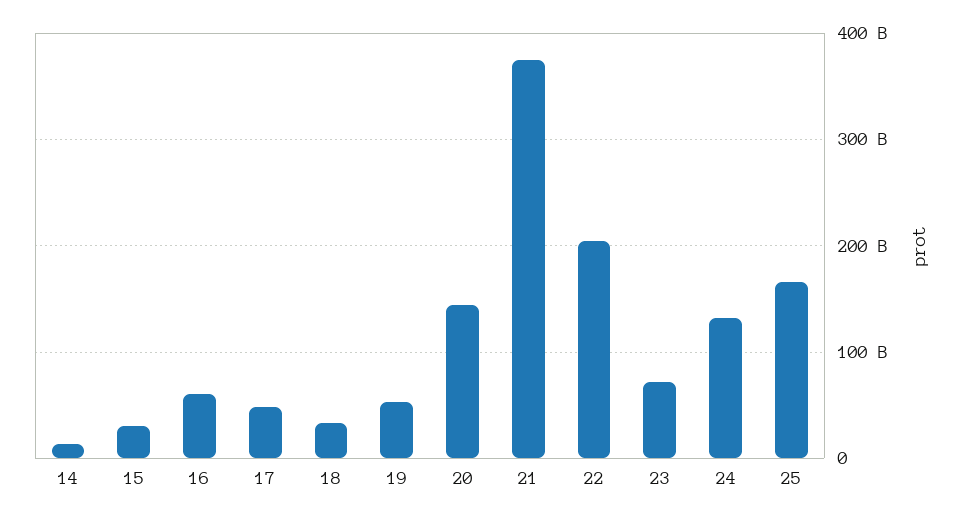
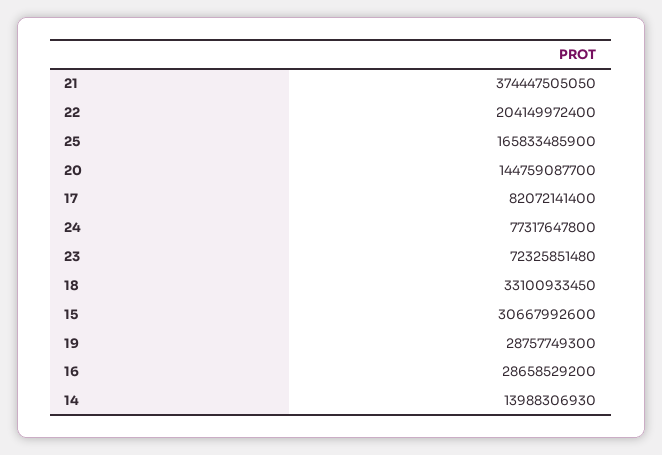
16: 60000000000 -> 28658529200
17: 50000000000 -> 82072141400
19: 50000000000 -> 28757749300
24: 130000000000 -> 77317647800

